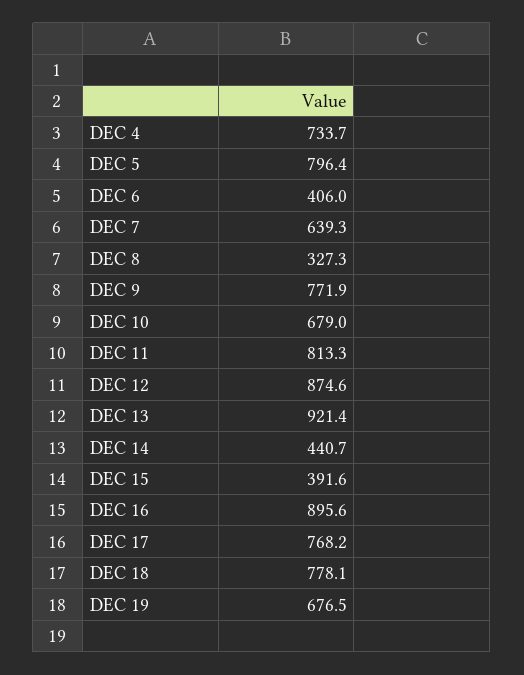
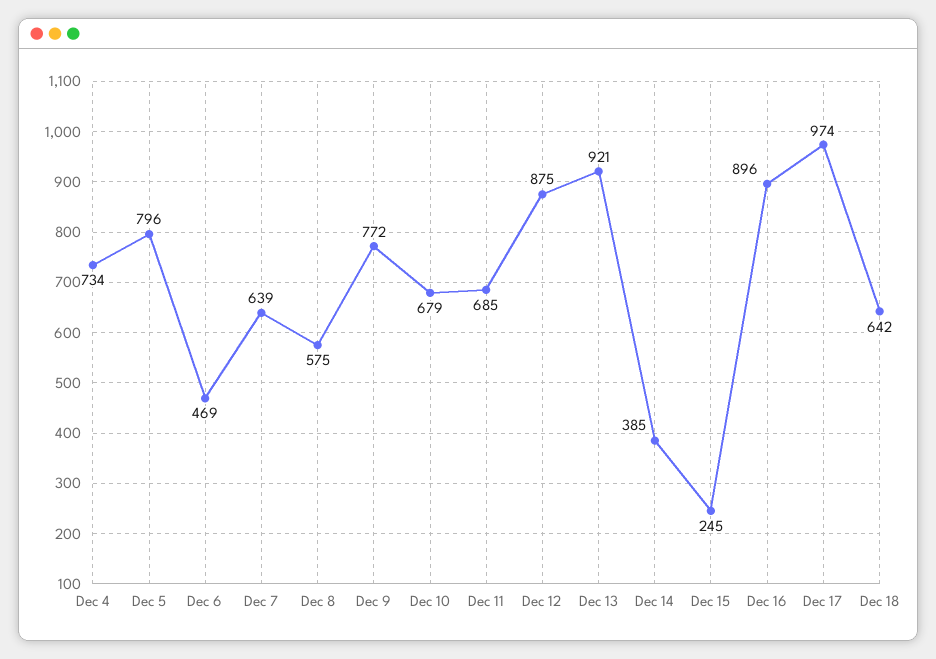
DEC 6: 406 -> 469
DEC 8: 327.3 -> 575
DEC 11: 813.3 -> 685
DEC 14: 440.7 -> 385
DEC 15: 391.6 -> 245
DEC 17: 768.2 -> 974
DEC 18: 778.1 -> 642
DEC 19: 676.5 -> none

